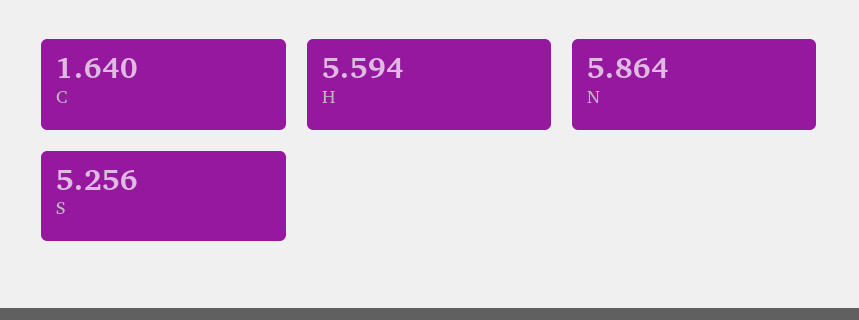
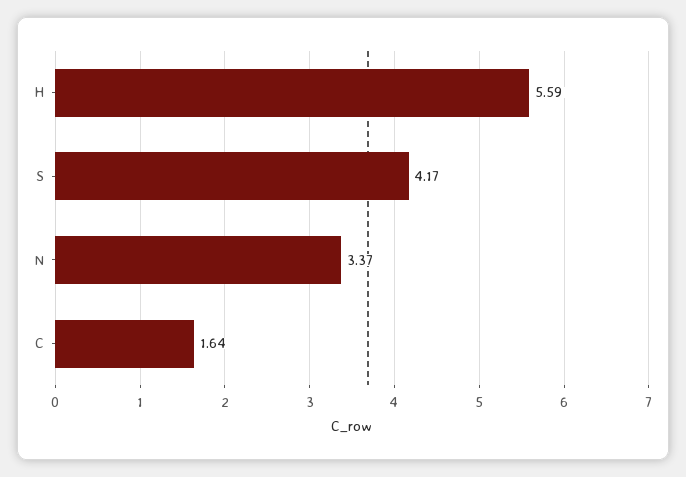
N: 5.864 -> 3.37
S: 5.256 -> 4.17

